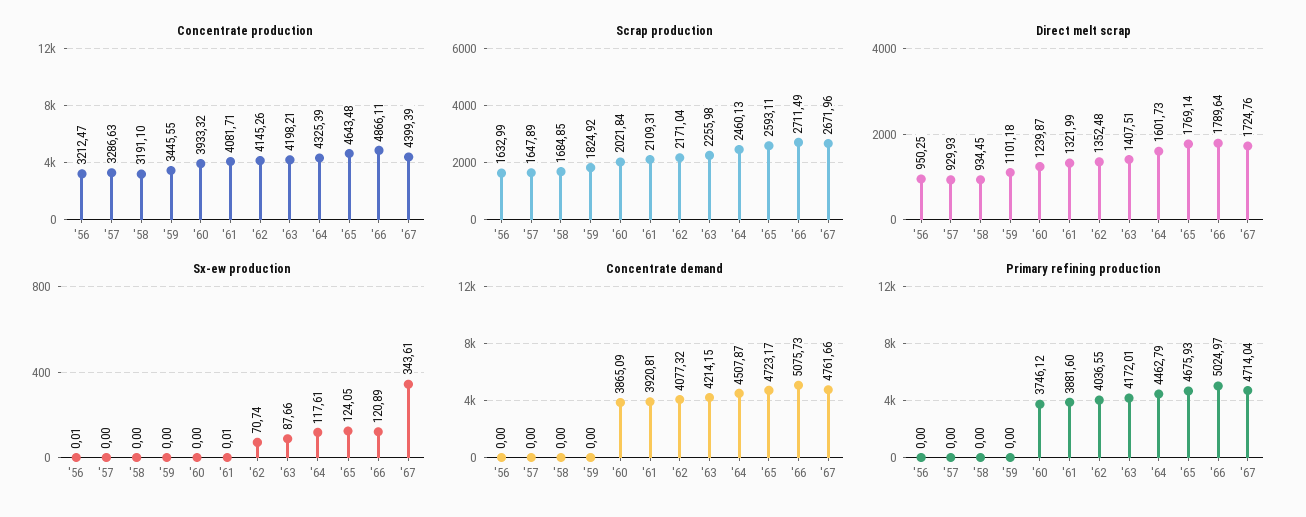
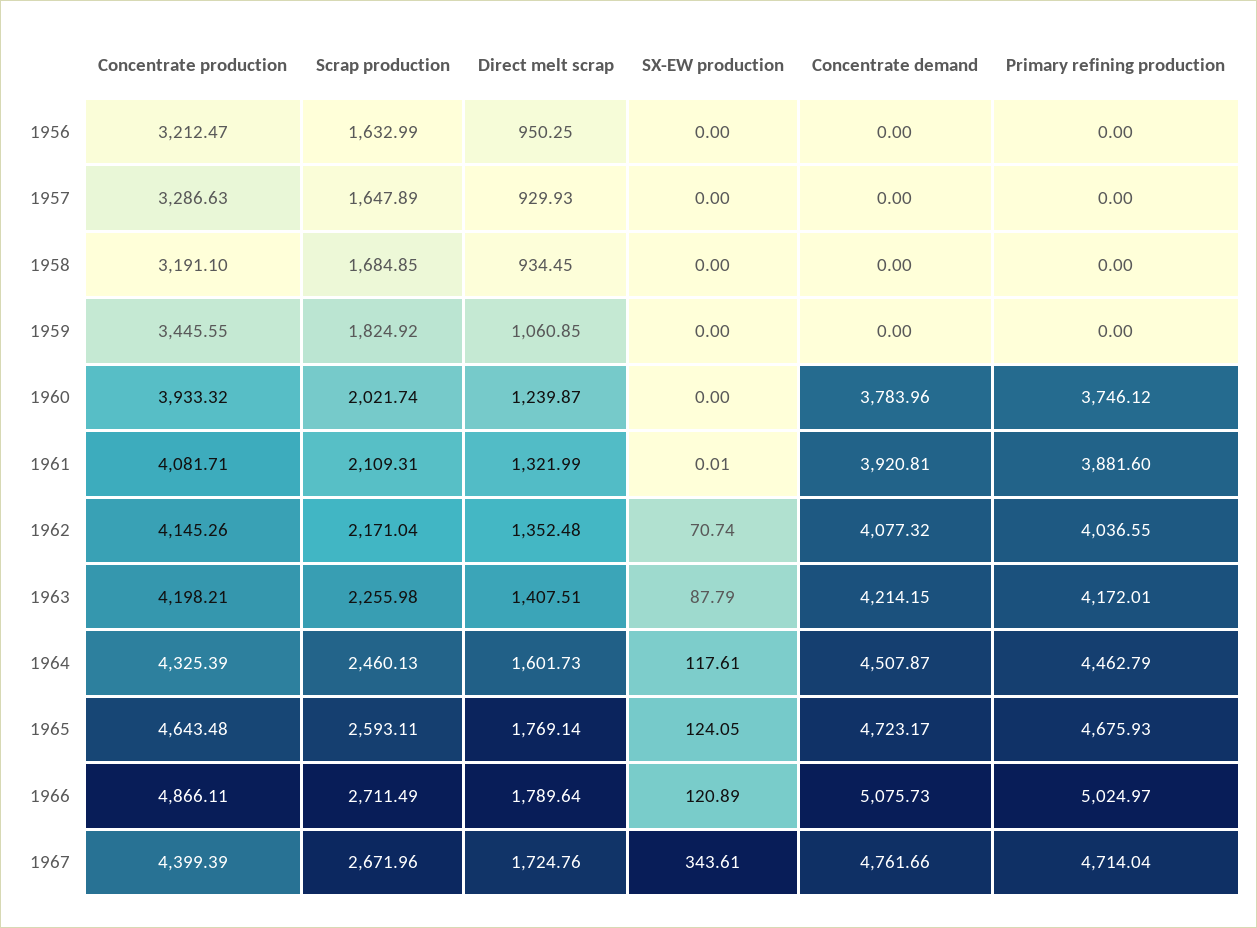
Scrap production, '60: 2021.84 -> 2021.74
Direct melt scrap, '59: 1101.18 -> 1060.85
Sx-ew production, '56: 0.01 -> 0
Sx-ew production, '63: 87.66 -> 87.79
Concentrate demand, '60: 3865.09 -> 3783.96

